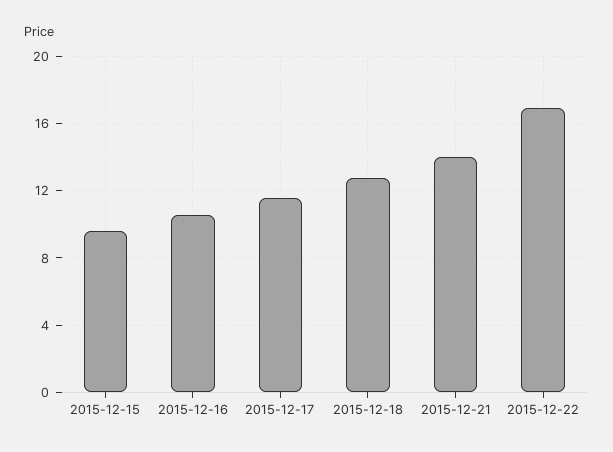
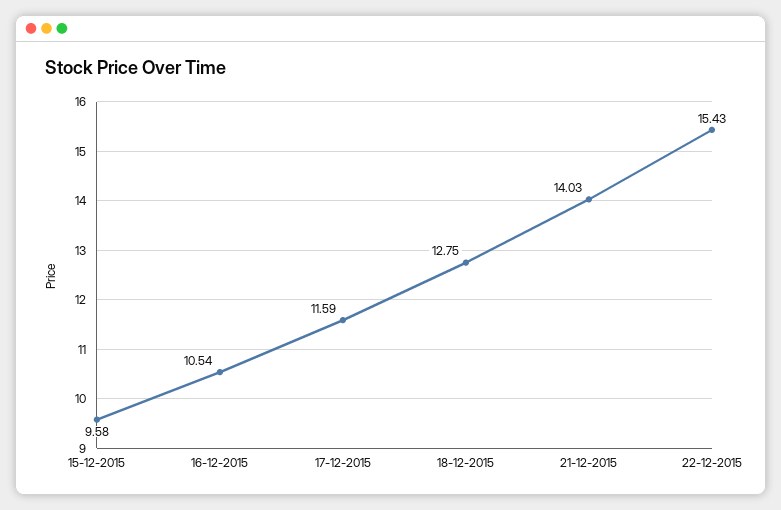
2015-12-22: 17 -> 15.43

